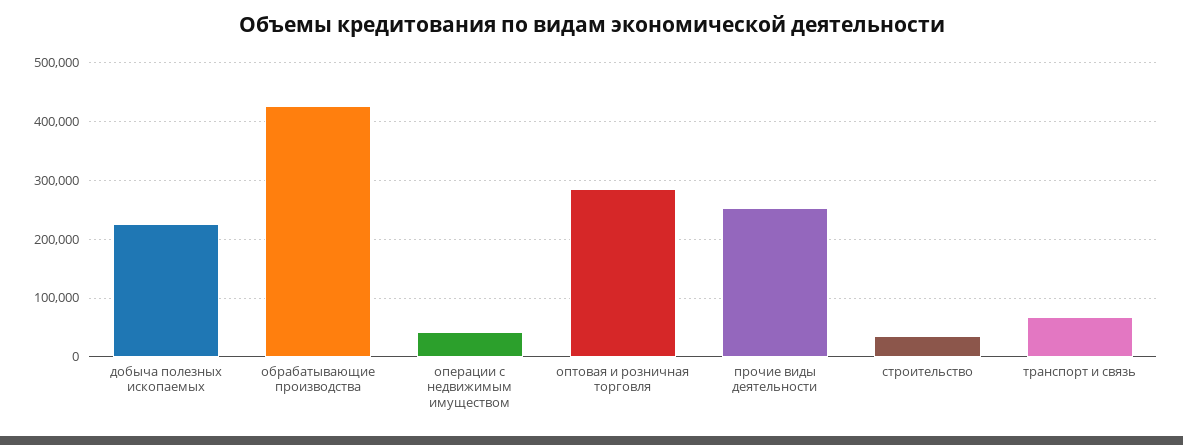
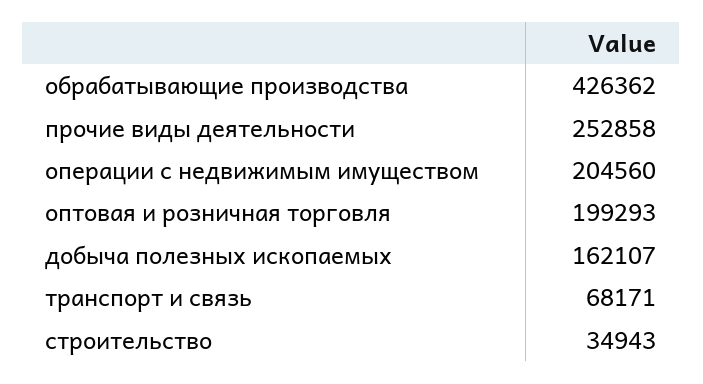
добыча полезных ископаемых: 220000 -> 162107
операции с недвижимым имуществом: 40000 -> 204560
оптовая и розничная торговля: 280000 -> 199293

